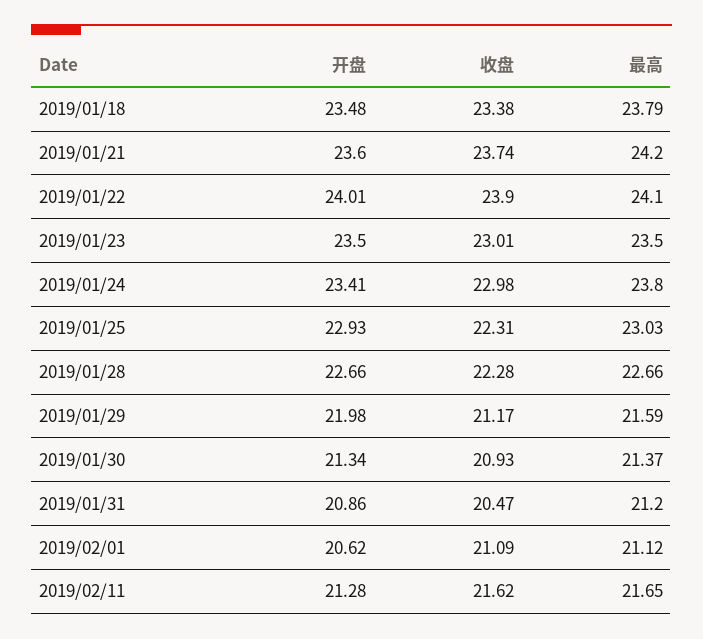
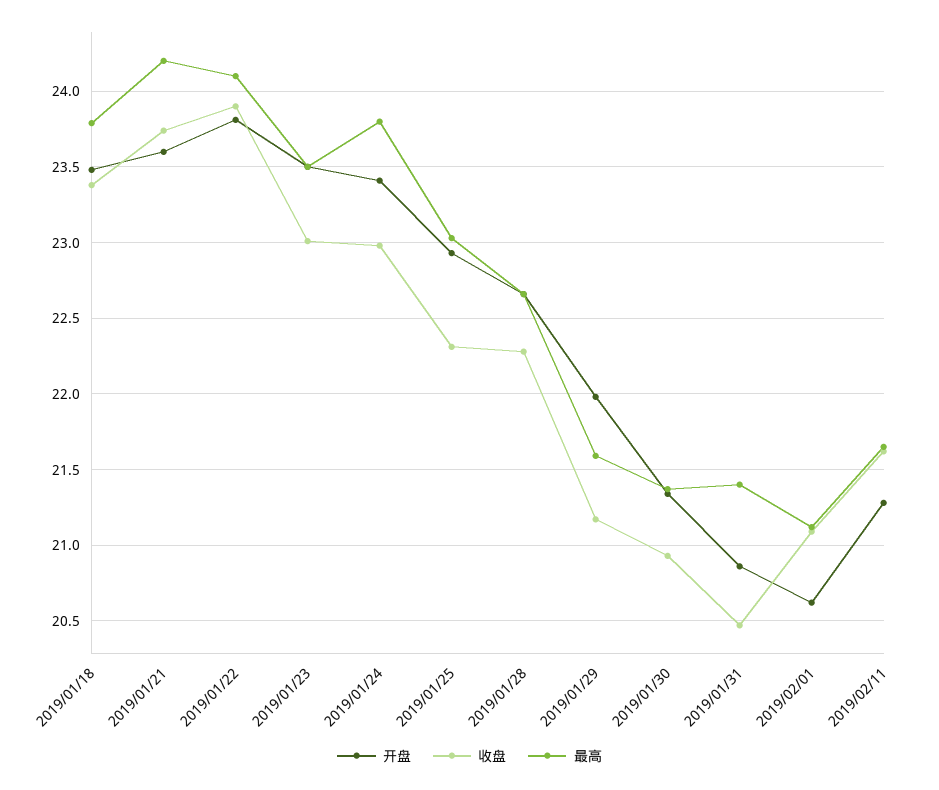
开盘, 2019/01/22: 24.01 -> 23.8
最高, 2019/01/31: 21.2 -> 21.4

